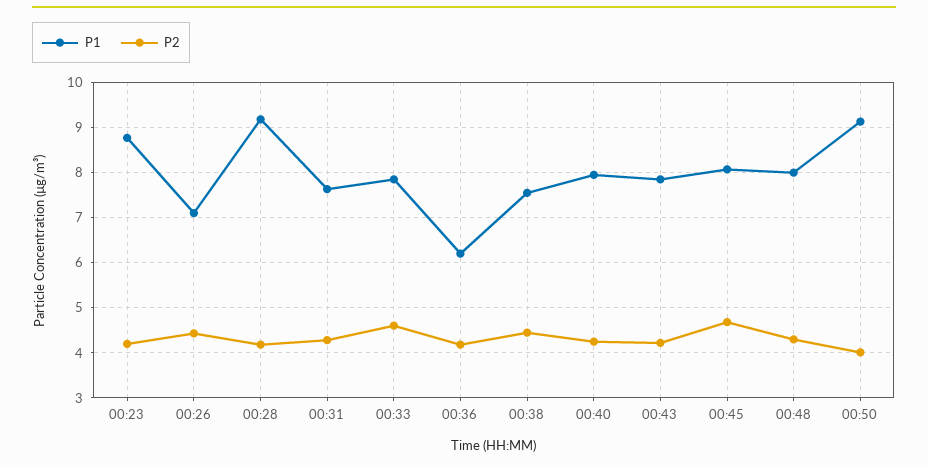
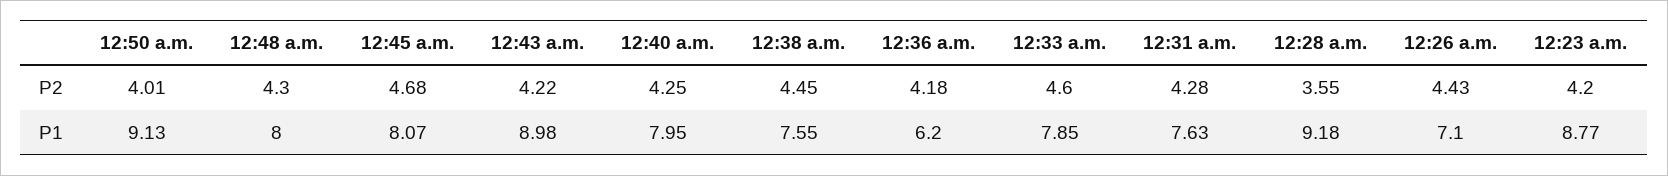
P2, 00:28: 4.2 -> 3.55
P1, 00:43: 7.8 -> 8.98

